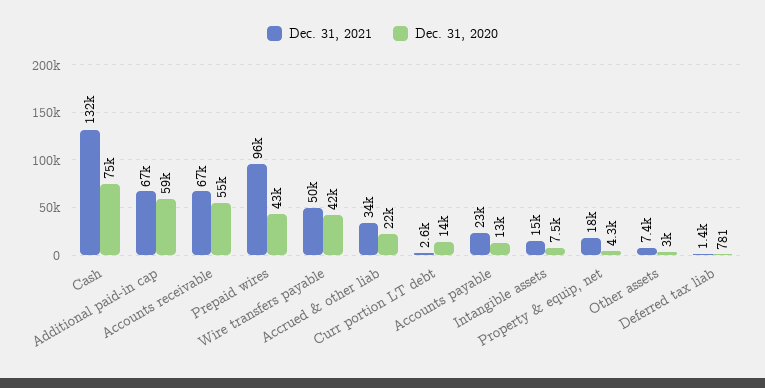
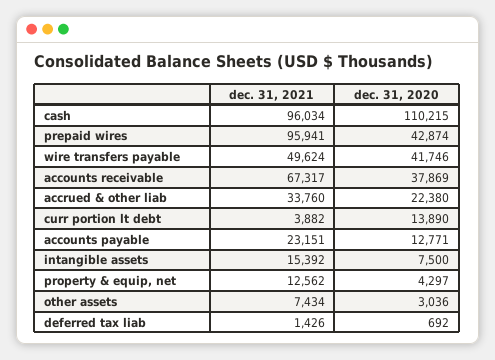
Dec. 31, 2021, Cash: 132000 -> 96034
Dec. 31, 2020, Cash: 75000 -> 110215
Dec. 31, 2021, Additional paid-in cap: 67000 -> none
Dec. 31, 2020, Additional paid-in cap: 59000 -> none
Dec. 31, 2020, Accounts receivable: 55000 -> 37869
Dec. 31, 2021, Curr portion LT debt: 2600 -> 3882
Dec. 31, 2021, Property & equip, net: 18000 -> 12562
Dec. 31, 2020, Deferred tax liab: 781 -> 692

